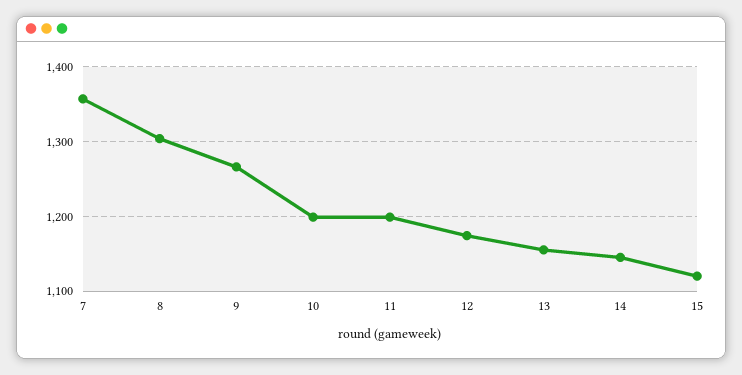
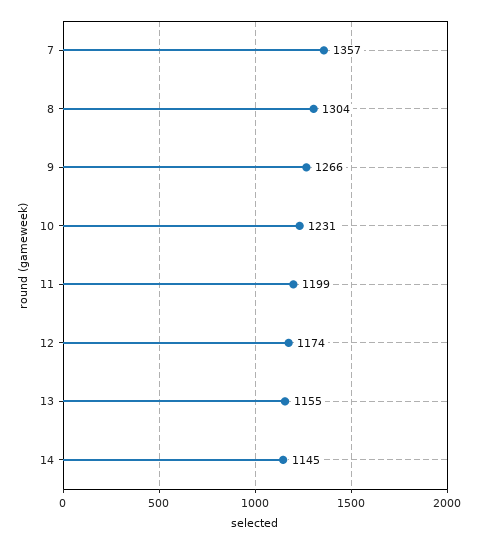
10: 1200 -> 1231
15: 1120 -> none

